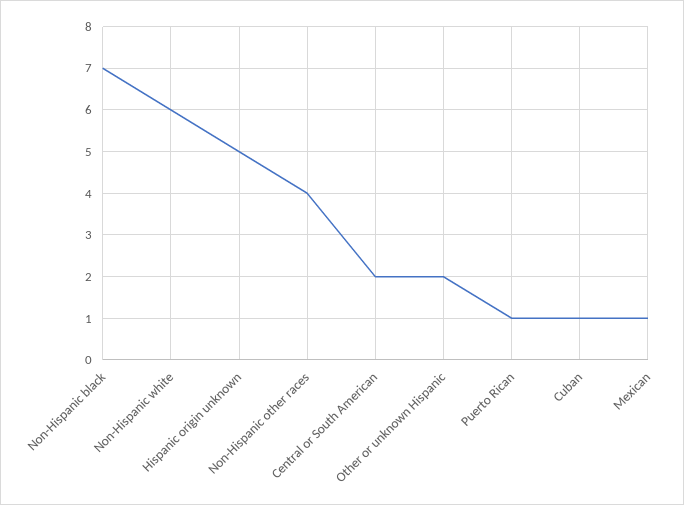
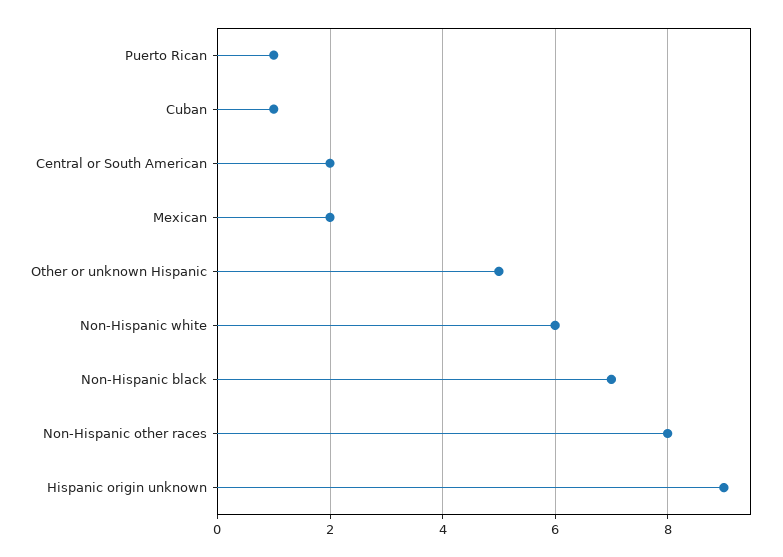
Hispanic origin unknown: 5 -> 9
Non-Hispanic other races: 4 -> 8
Other or unknown Hispanic: 2 -> 5
Mexican: 1 -> 2

